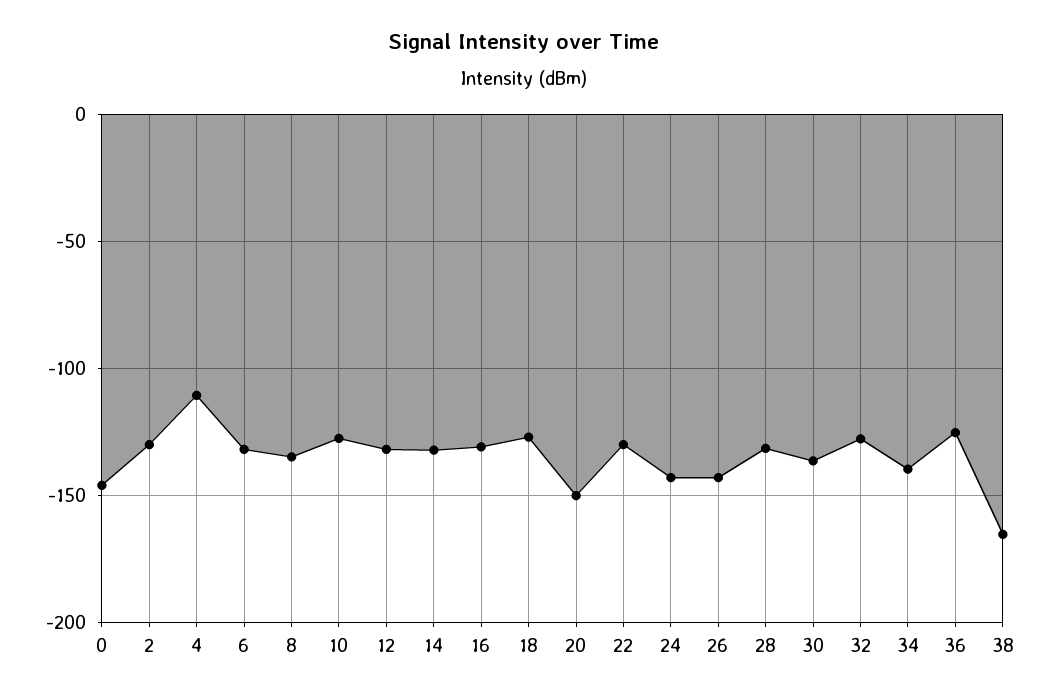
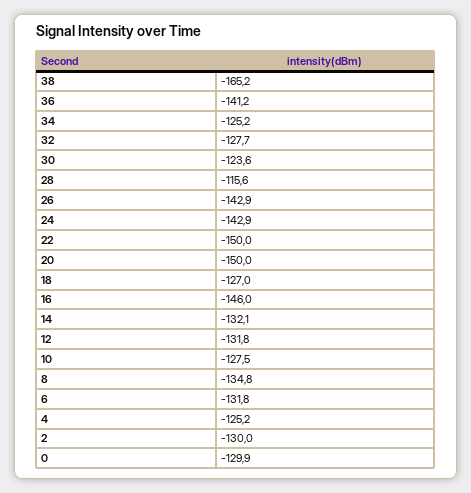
0: -145 -> -129.9
4: -110 -> -125.2
16: -130 -> -146
22: -130 -> -150
28: -130 -> -115.6
30: -135 -> -123.6
34: -140 -> -125.2
36: -125 -> -141.2

